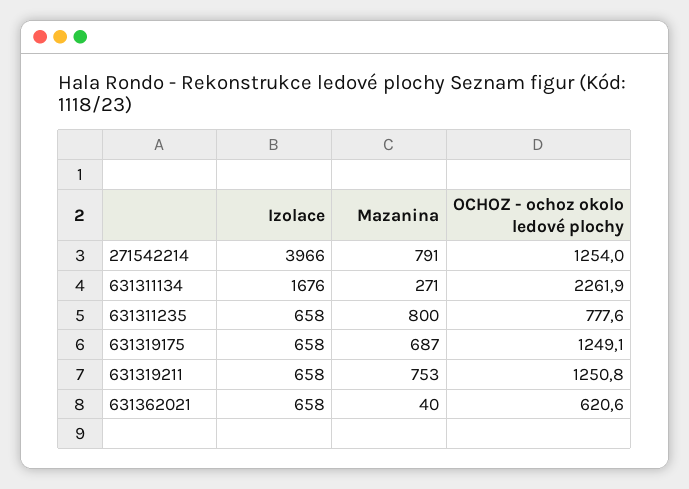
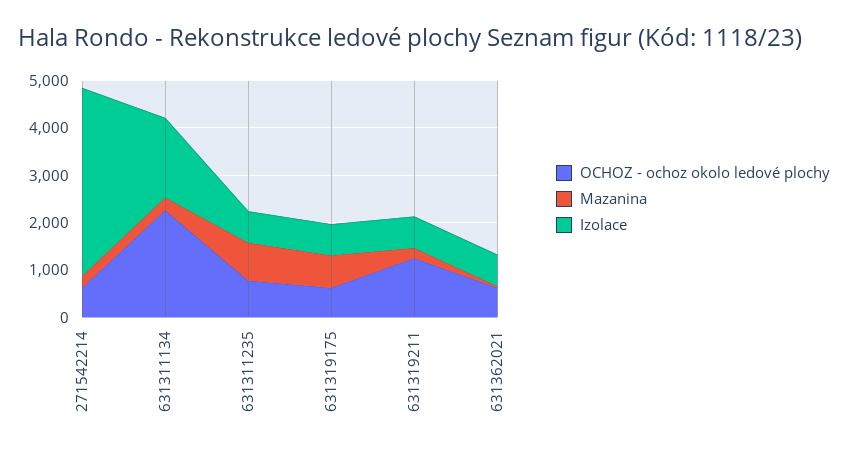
Mazanina, 271542214: 791 -> 200
OCHOZ - ochoz okolo ledové plochy, 271542214: 1254 -> 600
OCHOZ - ochoz okolo ledové plochy, 631319175: 1249.1 -> 600
Mazanina, 631319211: 753 -> 200

